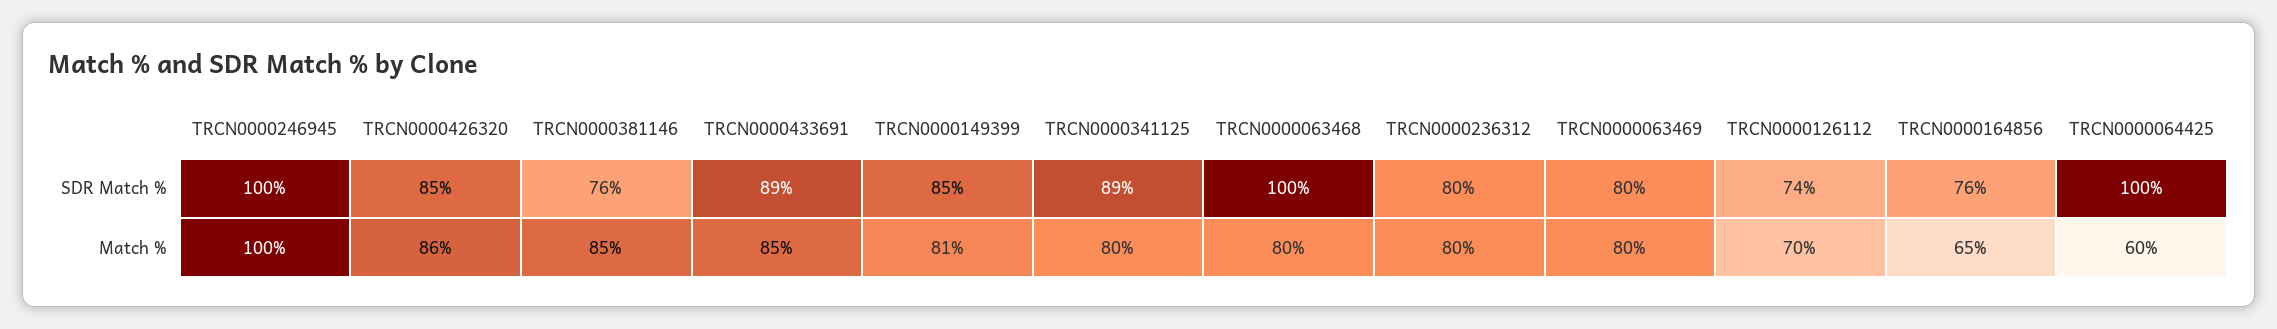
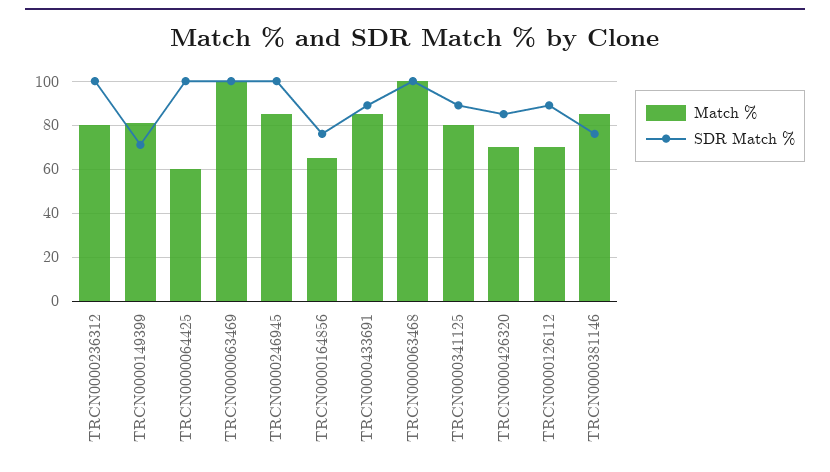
SDR Match %, TRCN0000149399: 85 -> 70
SDR Match %, TRCN0000236312: 80 -> 100
SDR Match %, TRCN0000063469: 80 -> 100
SDR Match %, TRCN0000126112: 74 -> 90
Match %, TRCN0000246945: 100 -> 85
Match %, TRCN0000426320: 86 -> 70
Match %, TRCN0000063468: 80 -> 100
Match %, TRCN0000063469: 80 -> 100

